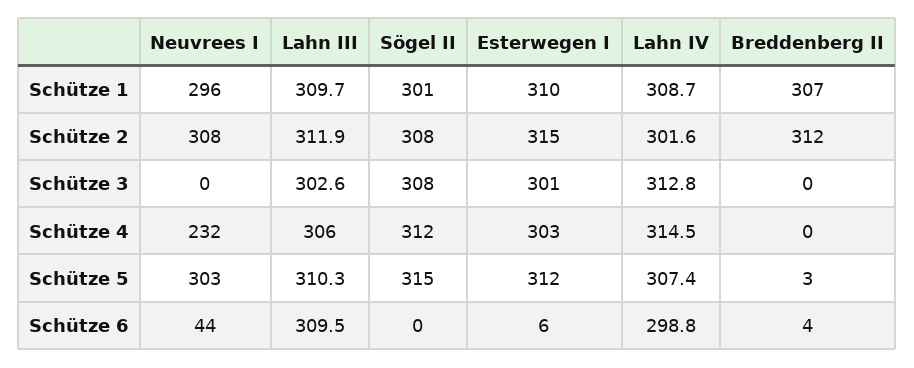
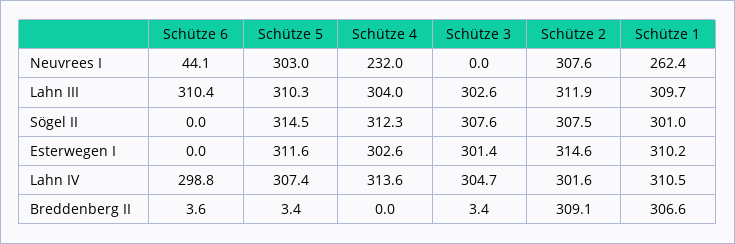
Neuvrees I, Schütze 1: 296 -> 262.4
Lahn IV, Schütze 1: 308.7 -> 310.5
Breddenberg II, Schütze 2: 312 -> 309.1
Lahn IV, Schütze 3: 312.8 -> 304.7
Breddenberg II, Schütze 3: 0 -> 3.4
Lahn III, Schütze 4: 306 -> 304
Lahn IV, Schütze 4: 314.5 -> 313.6
Lahn III, Schütze 6: 309.5 -> 310.4
Esterwegen I, Schütze 6: 6 -> 0

